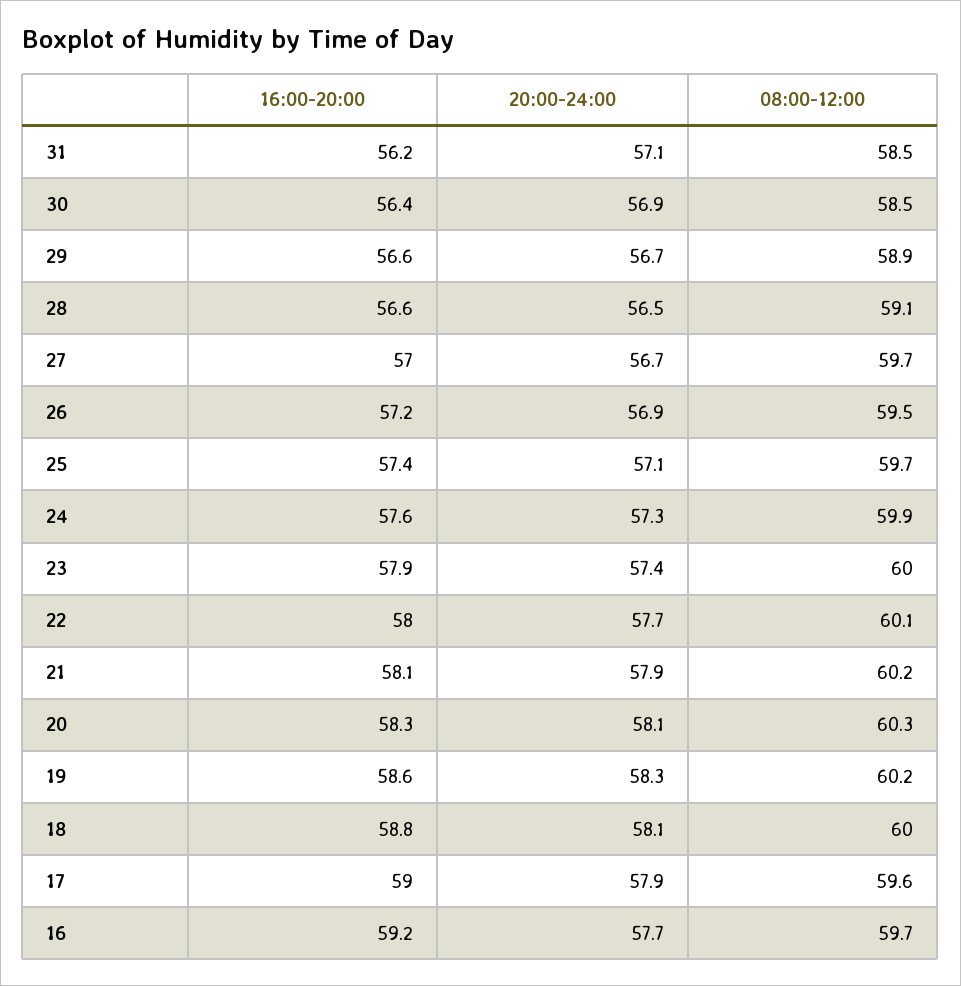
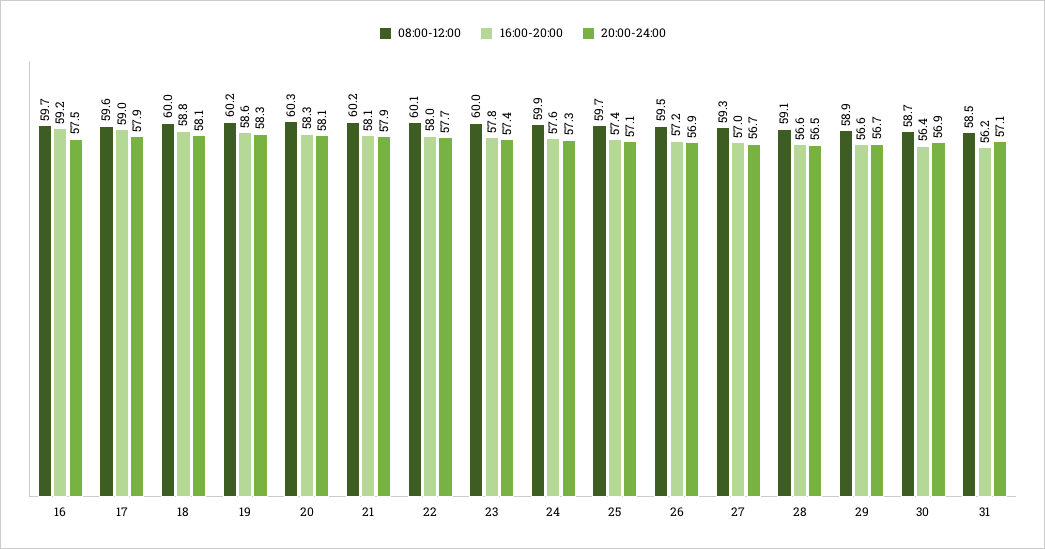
08:00-12:00, 30: 58.5 -> 58.7
08:00-12:00, 27: 59.7 -> 59.3
16:00-20:00, 23: 57.9 -> 57.8
20:00-24:00, 16: 57.7 -> 57.5

